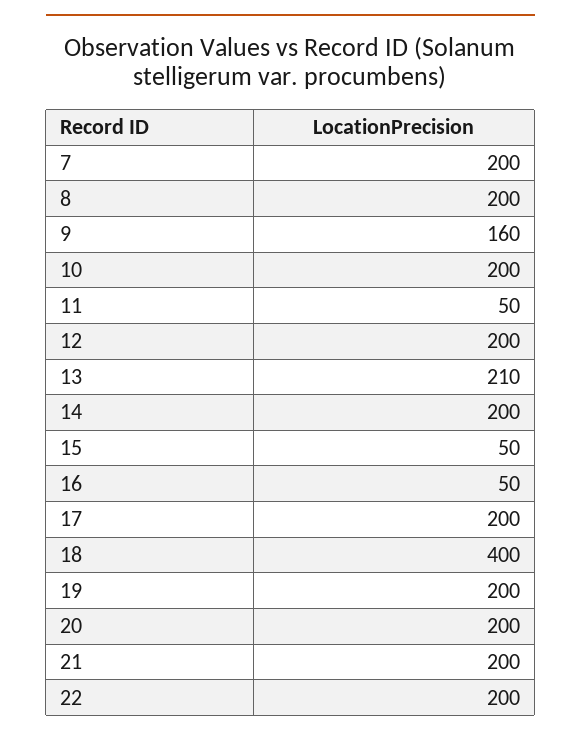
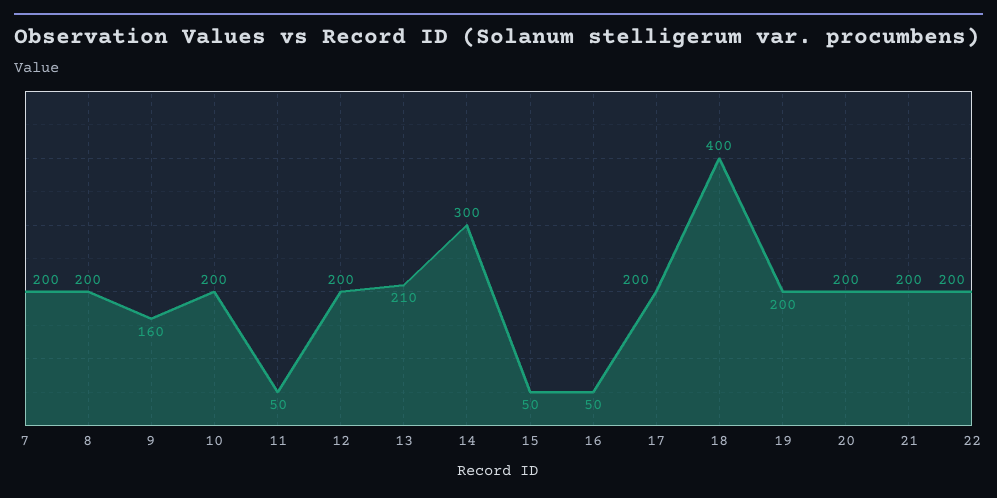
14: 200 -> 300

